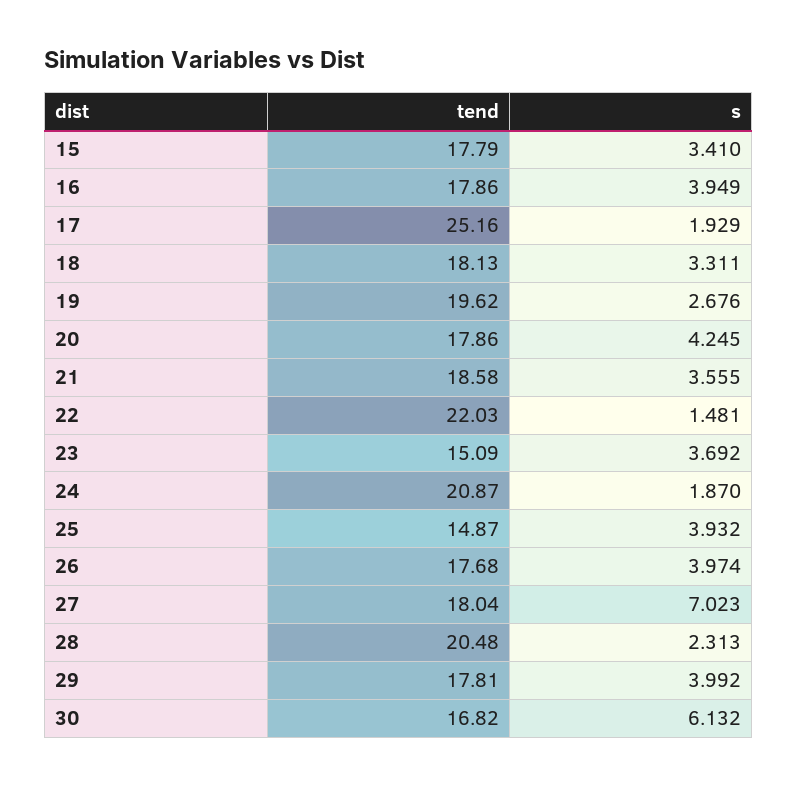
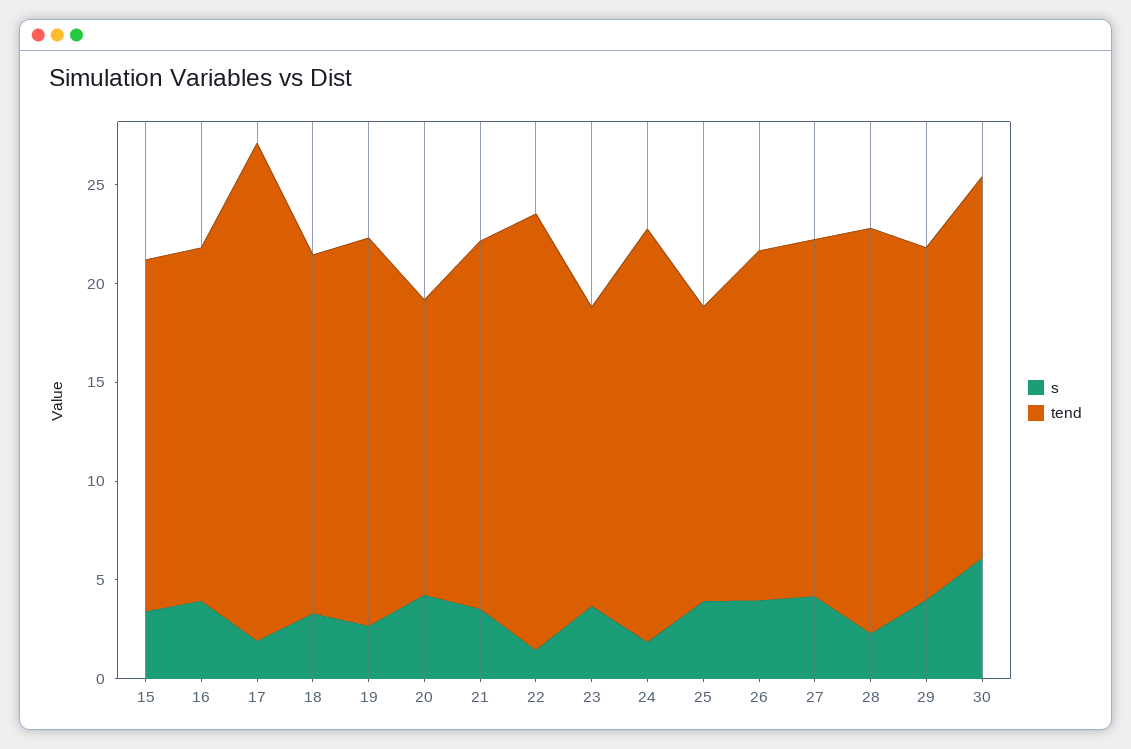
tend, 20: 17.86 -> 15
s, 27: 7.023 -> 4
tend, 30: 16.82 -> 19

